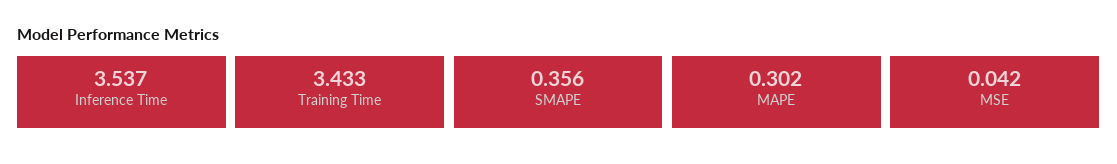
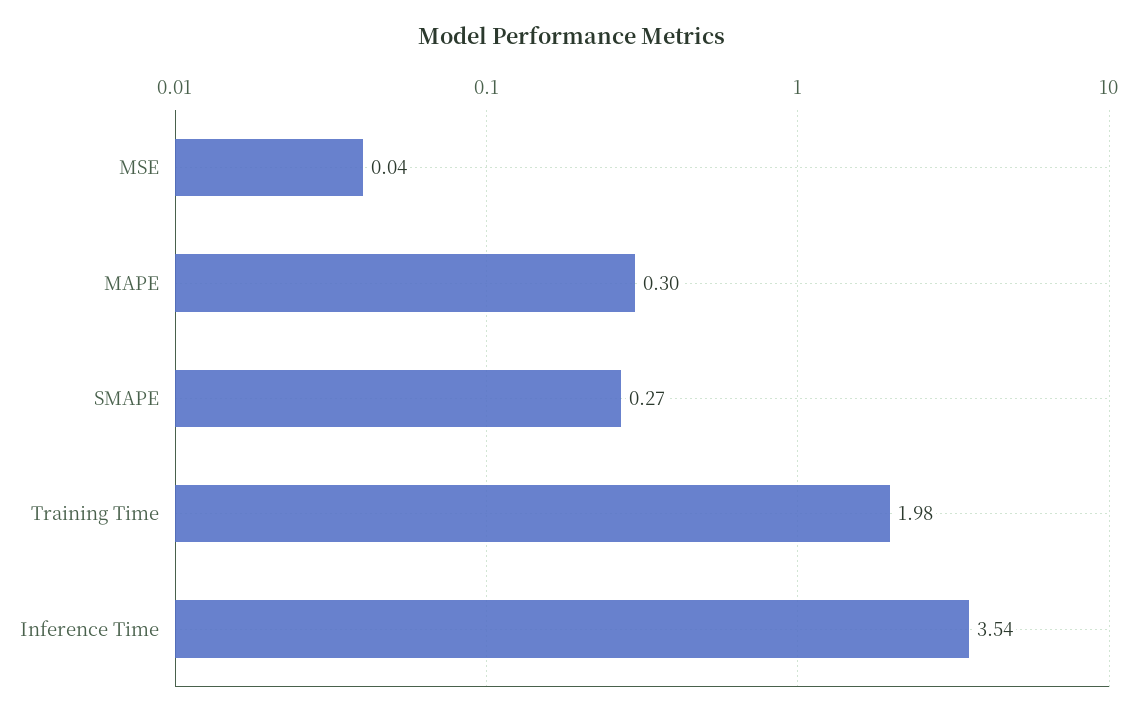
Training Time: 3.433 -> 1.98
SMAPE: 0.356 -> 0.27

